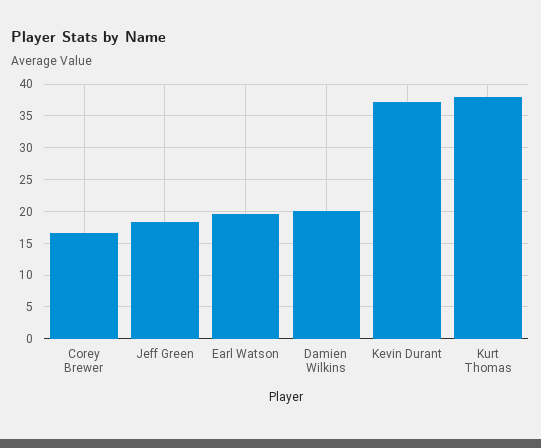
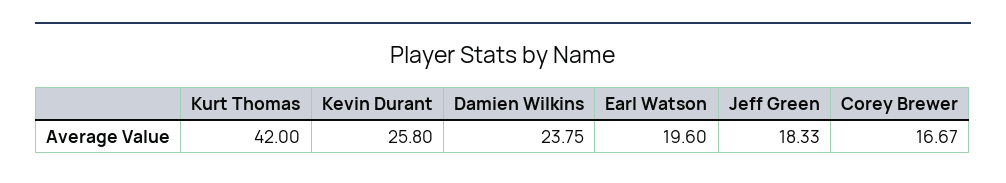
Damien Wilkins: 20 -> 23.75
Kevin Durant: 37 -> 25.8
Kurt Thomas: 38 -> 42

